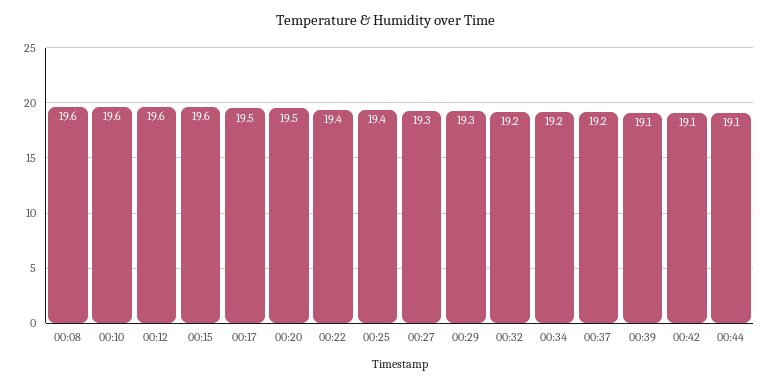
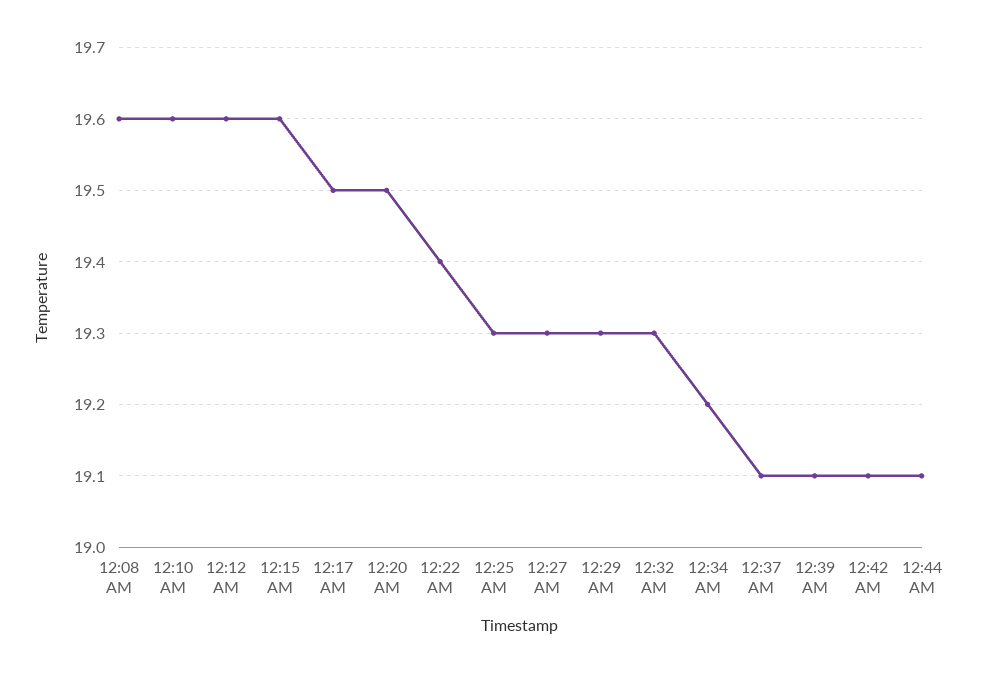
00:25: 19.4 -> 19.3
00:32: 19.2 -> 19.3
00:37: 19.2 -> 19.1

